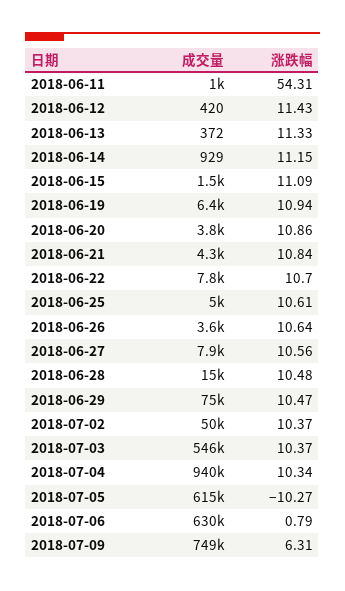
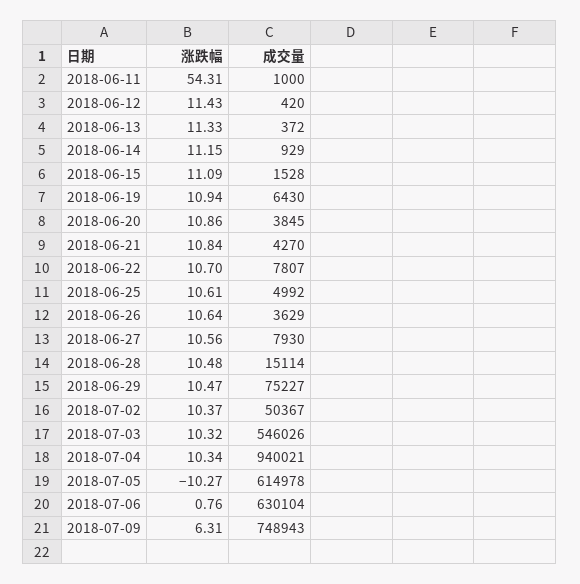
涨跌幅, 2018-07-03: 10.37 -> 10.32
涨跌幅, 2018-07-06: 0.79 -> 0.76

